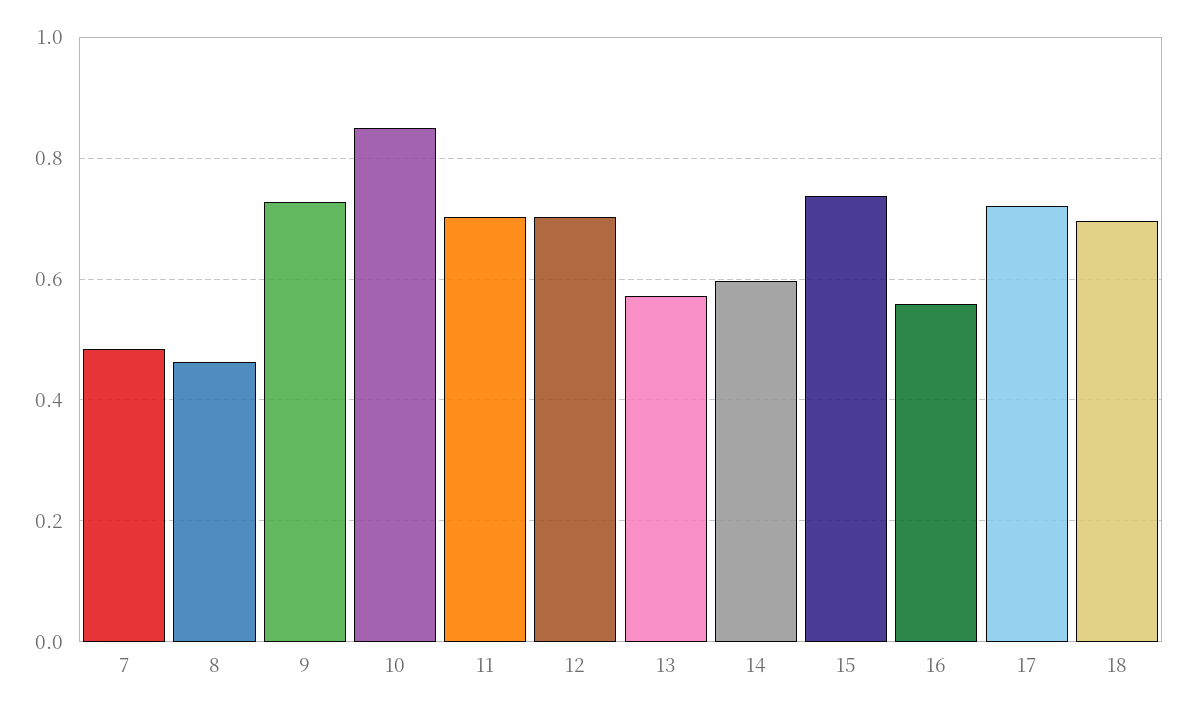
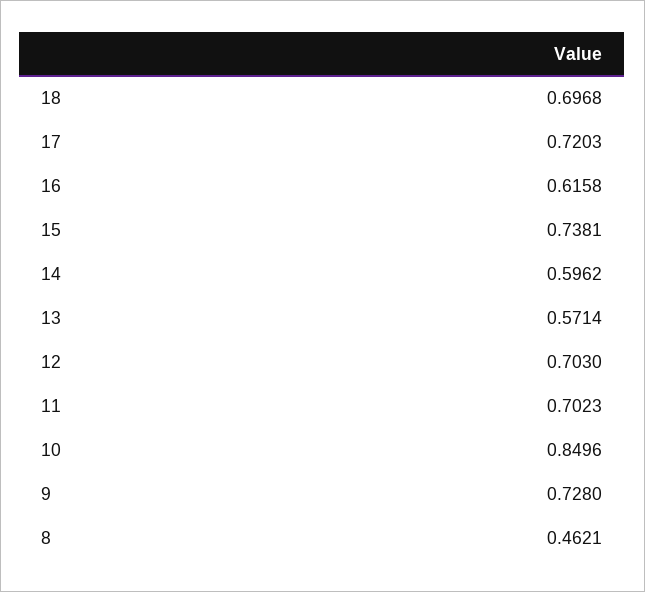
7: 0.48 -> none
16: 0.56 -> 0.6158

